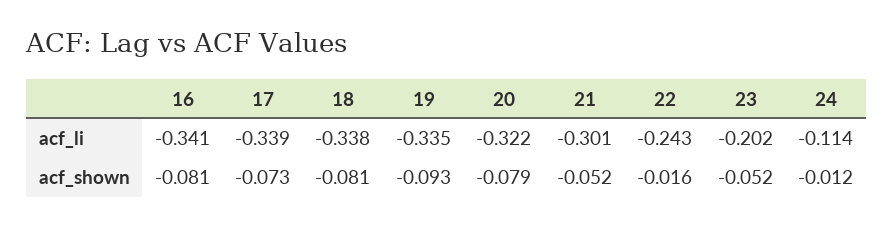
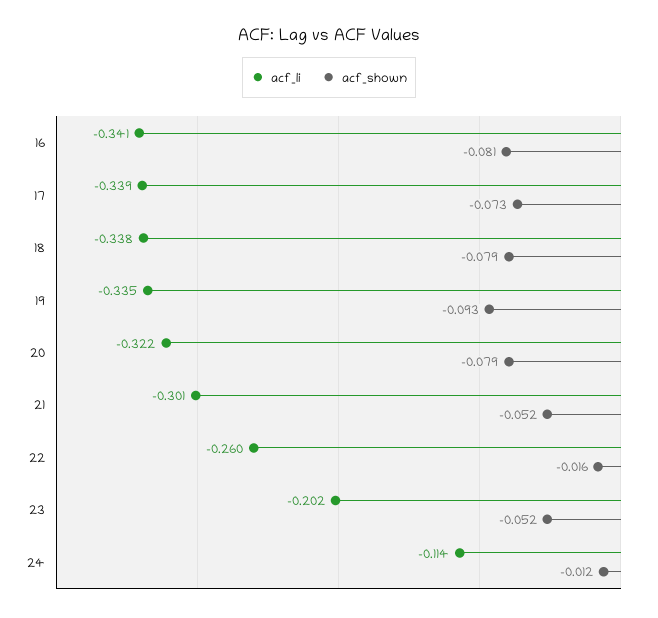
acf_li, 22: -0.243 -> -0.26
acf_shown, 18: -0.081 -> -0.079

